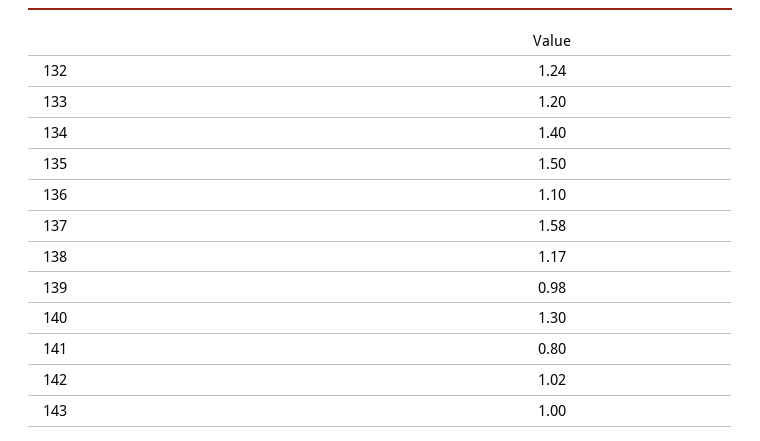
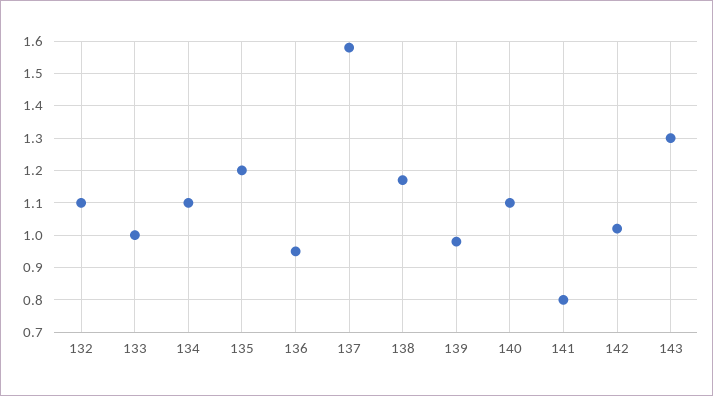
132: 1.24 -> 1.1
133: 1.2 -> 1
134: 1.4 -> 1.1
135: 1.5 -> 1.2
136: 1.1 -> 0.95
140: 1.3 -> 1.1
143: 1 -> 1.3

